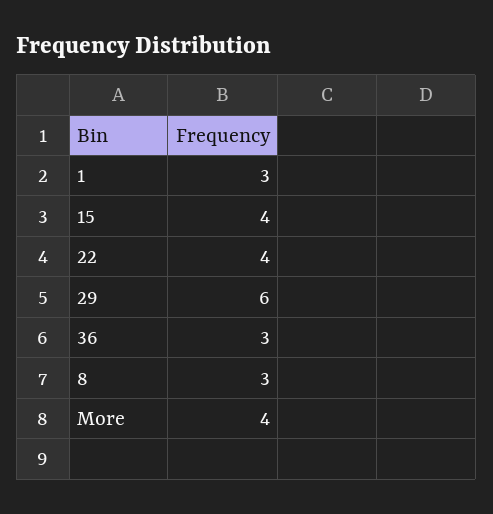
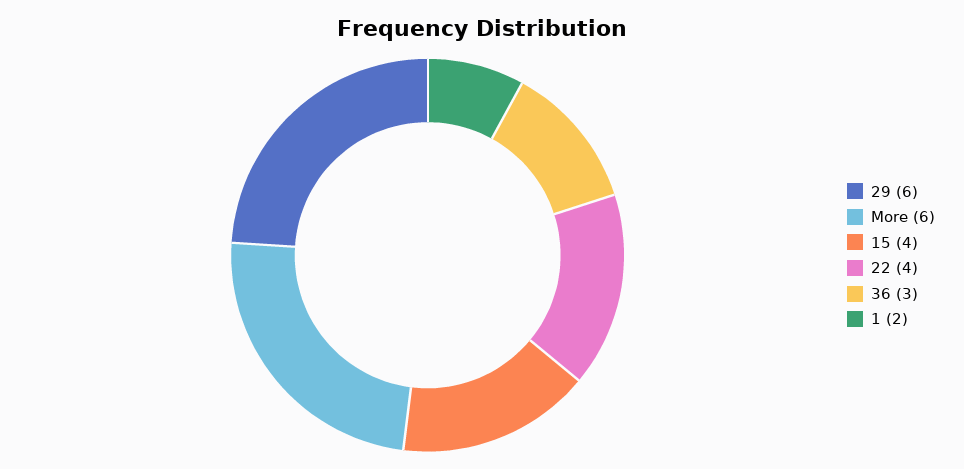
1: 3 -> 2
8: 3 -> none
More: 4 -> 6

